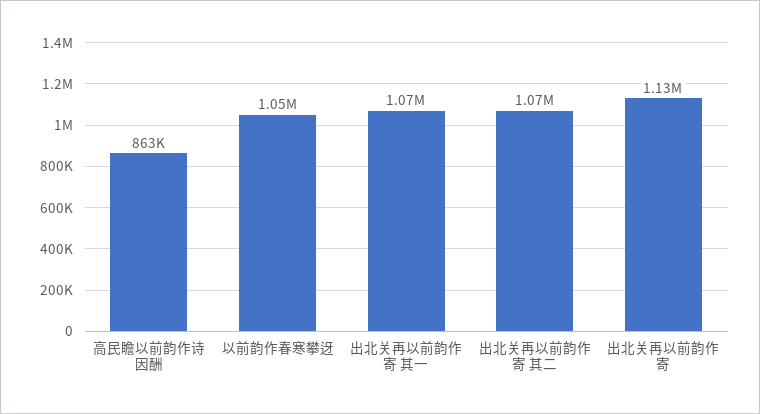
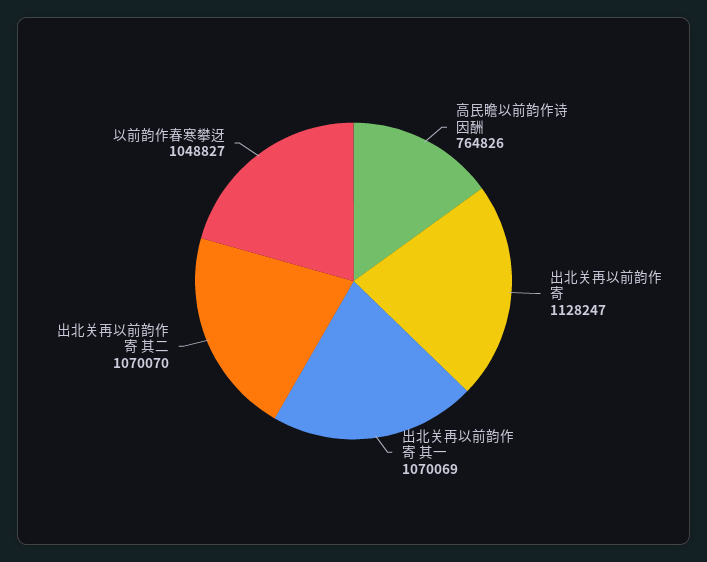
高民瞻以前韵作诗因酬: 863000 -> 764826

